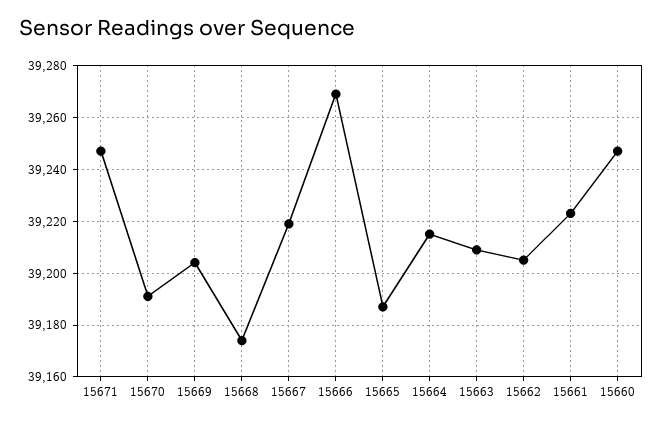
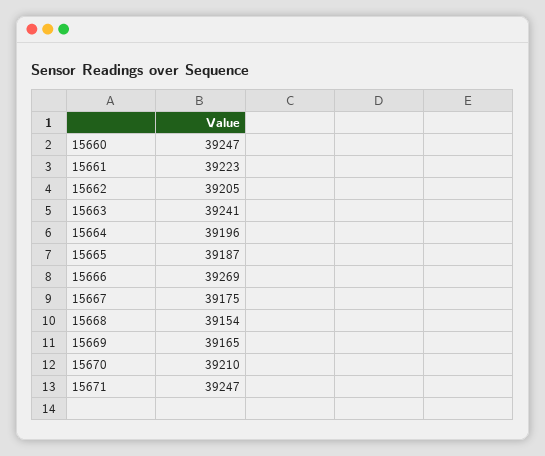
15670: 39190 -> 39210
15669: 39205 -> 39165
15668: 39175 -> 39154
15667: 39220 -> 39175
15664: 39215 -> 39196
15663: 39210 -> 39241

